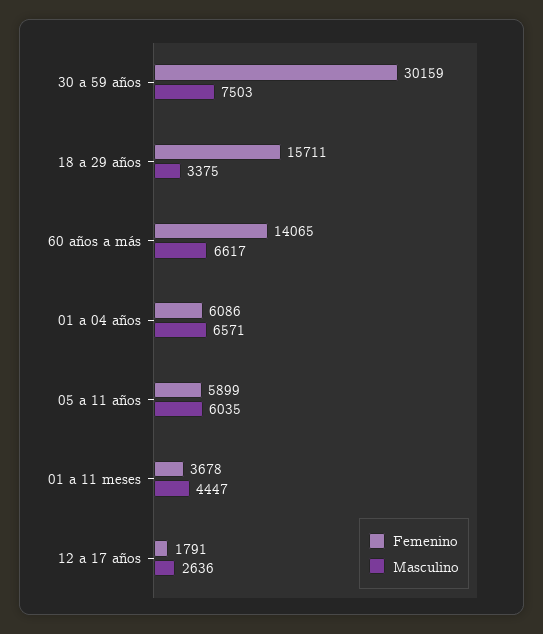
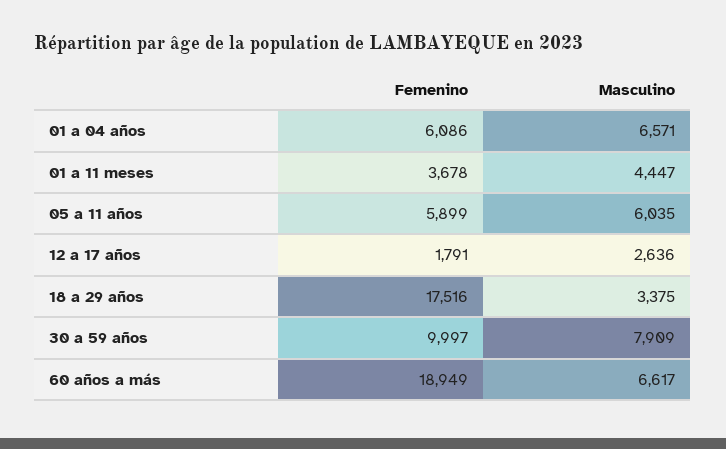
Femenino, 30 a 59 años: 30159 -> 9997
Masculino, 30 a 59 años: 7503 -> 7909
Femenino, 18 a 29 años: 15711 -> 17516
Femenino, 60 años a más: 14065 -> 18949

